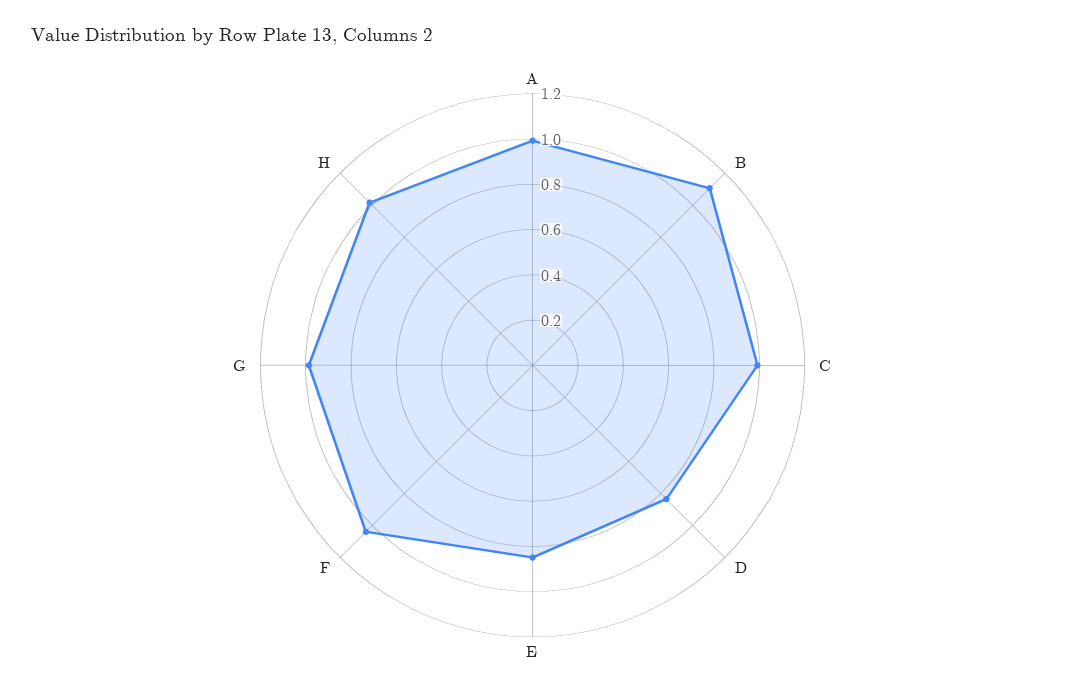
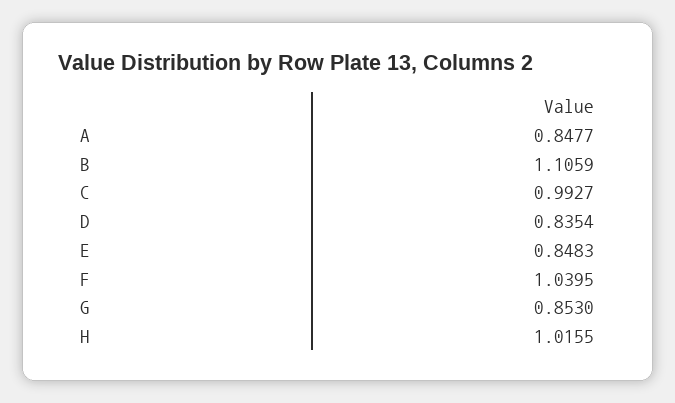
A: 1 -> 0.8477
G: 1 -> 0.853

